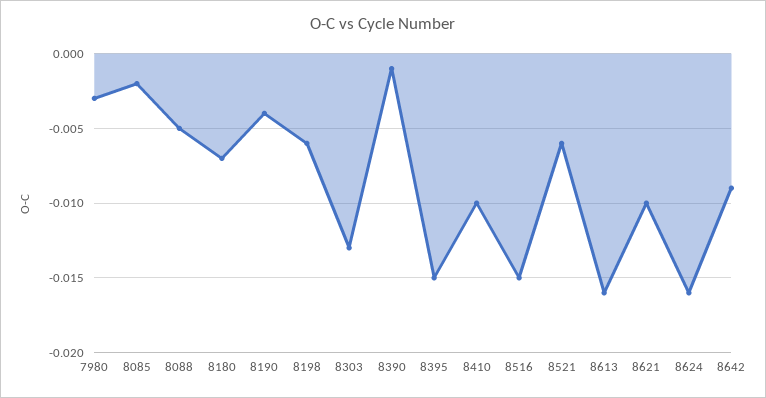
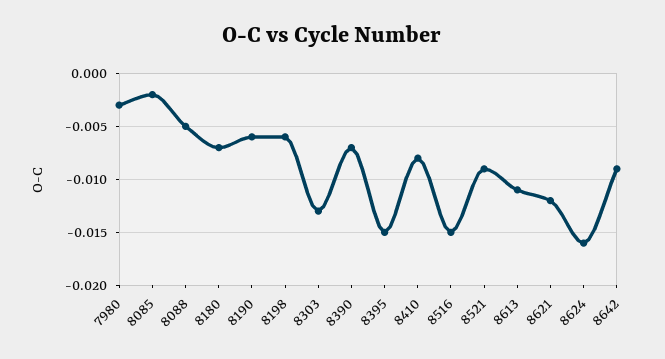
8190: -0.004 -> -0.006
8390: -0.001 -> -0.007
8410: -0.01 -> -0.008
8521: -0.006 -> -0.009
8613: -0.016 -> -0.011
8621: -0.01 -> -0.012

